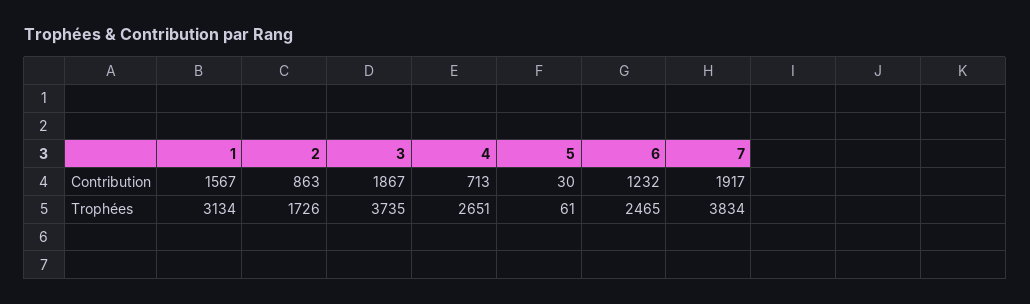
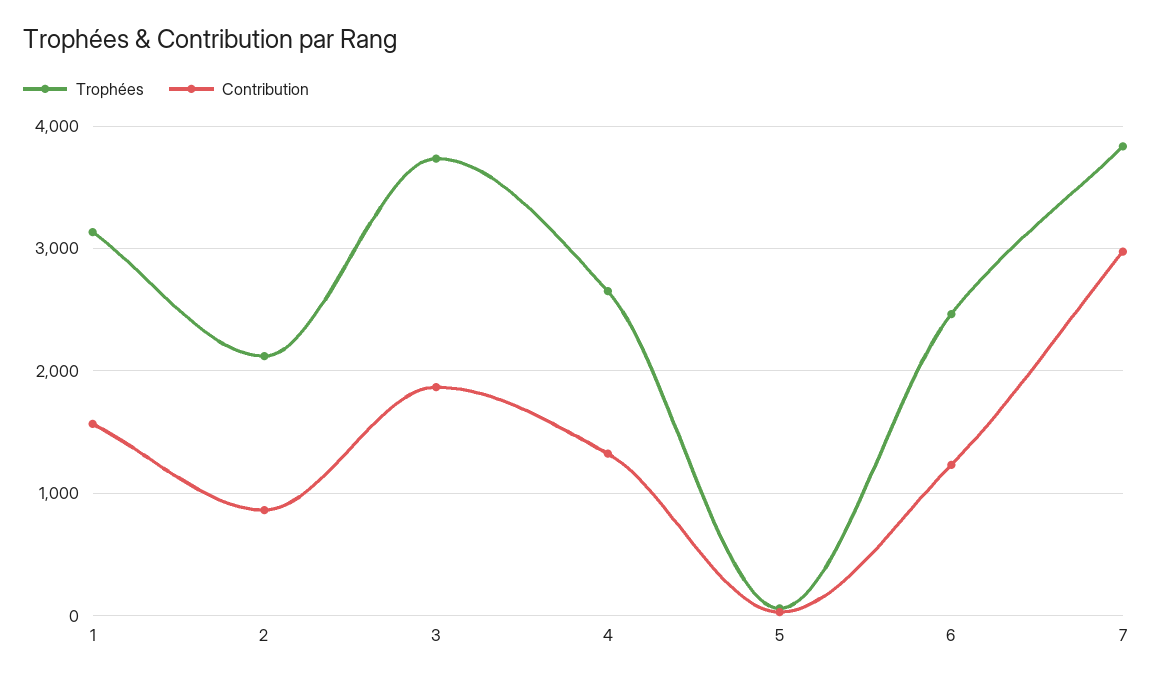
Contribution, 4: 713 -> 1300
Contribution, 7: 1917 -> 3000
Trophées, 2: 1726 -> 2100

